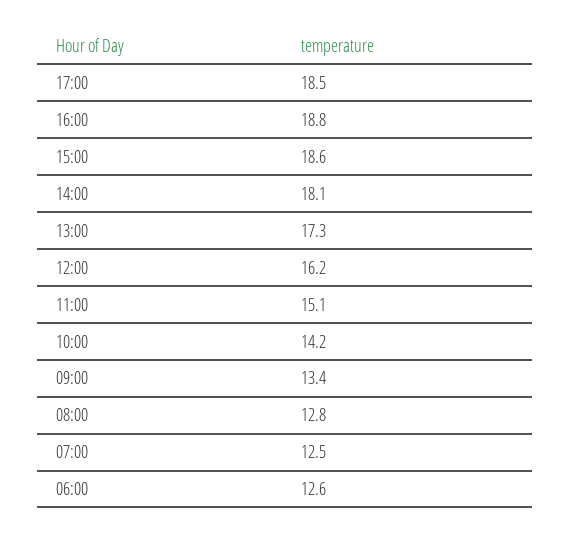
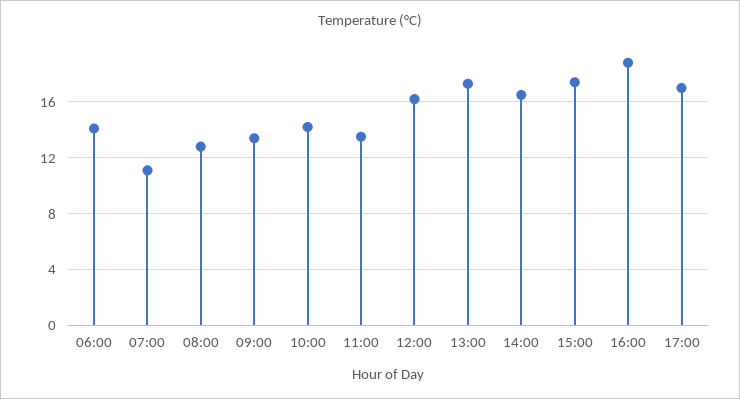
17:00: 18.5 -> 17
15:00: 18.6 -> 17.5
14:00: 18.1 -> 16.5
11:00: 15.1 -> 13.5
07:00: 12.5 -> 11
06:00: 12.6 -> 14

